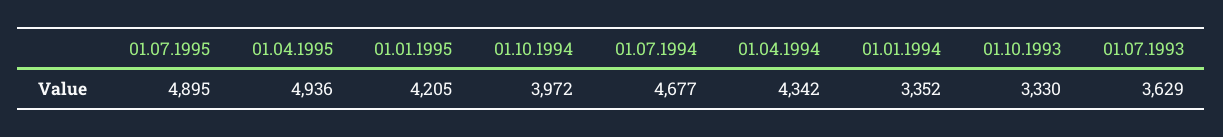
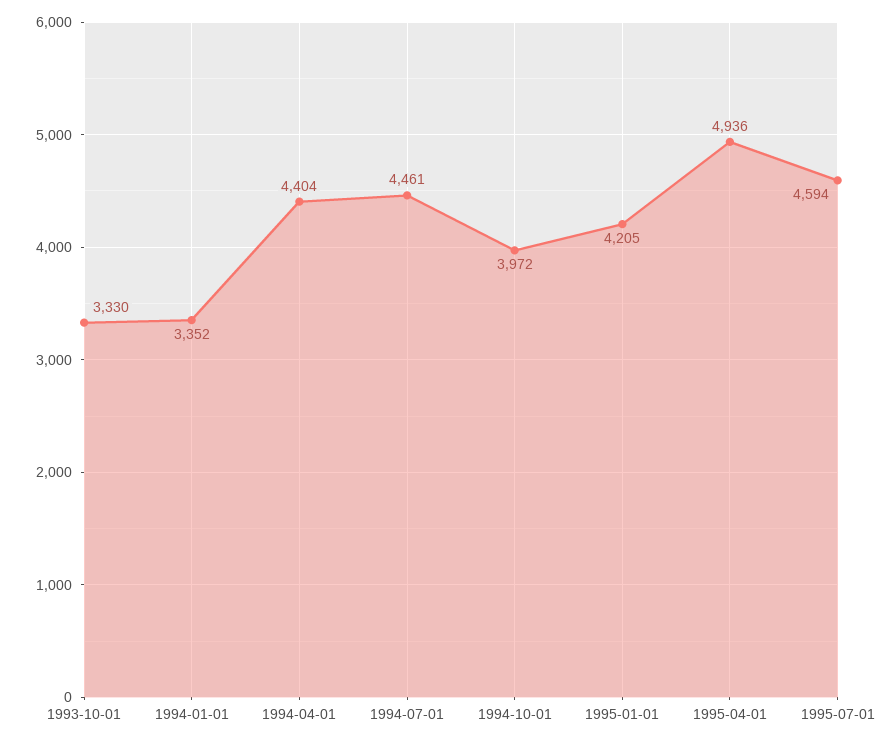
01.07.1995: 4895 -> 4594
01.07.1994: 4677 -> 4461
01.04.1994: 4342 -> 4404
01.07.1993: 3629 -> none

